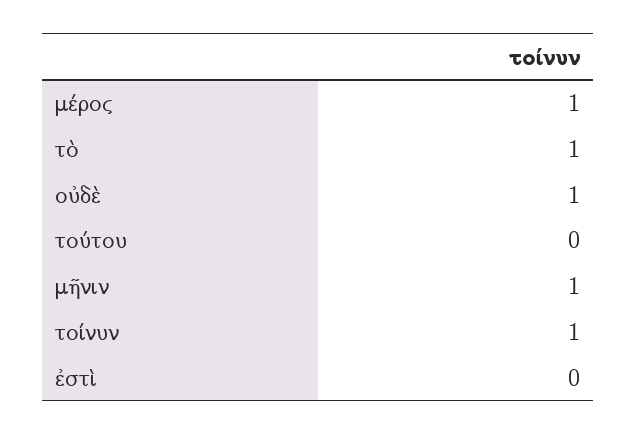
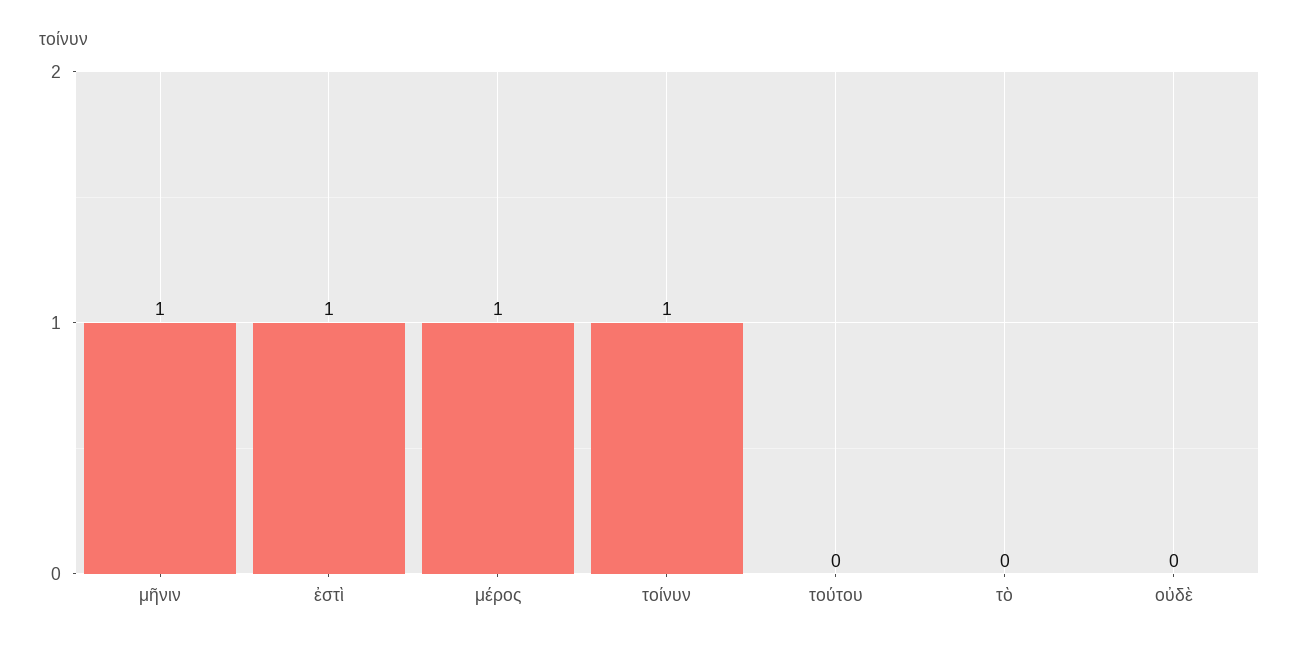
τὸ: 1 -> 0
οὐδὲ: 1 -> 0
ἐστὶ: 0 -> 1

